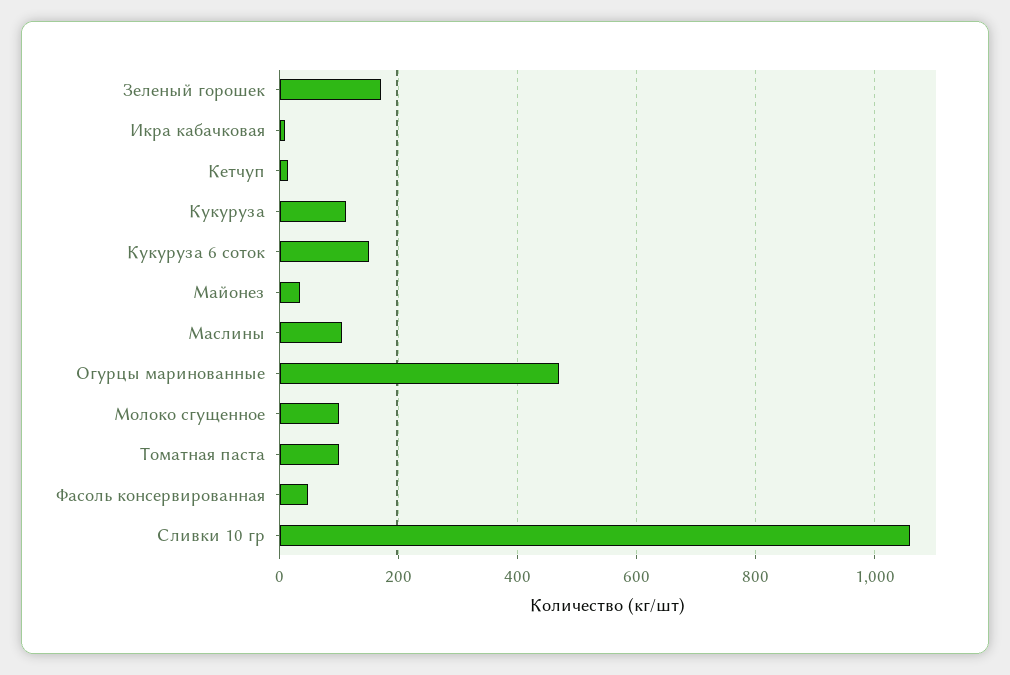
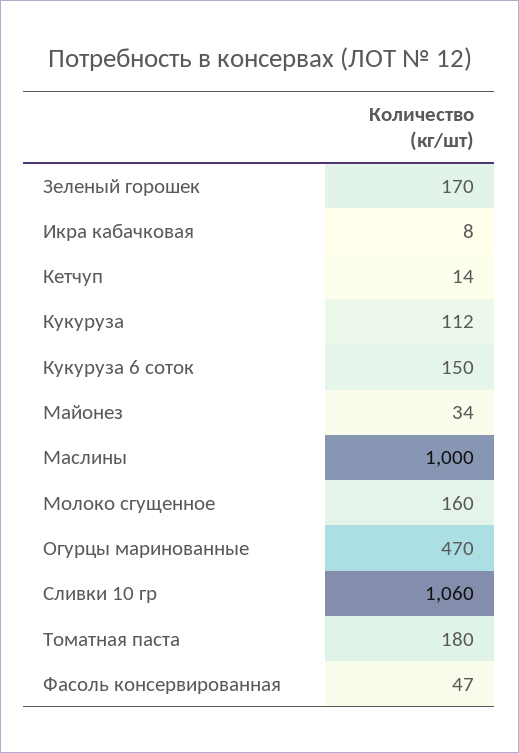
Маслины: 100 -> 1000
Молоко сгущенное: 100 -> 160
Томатная паста: 100 -> 180

